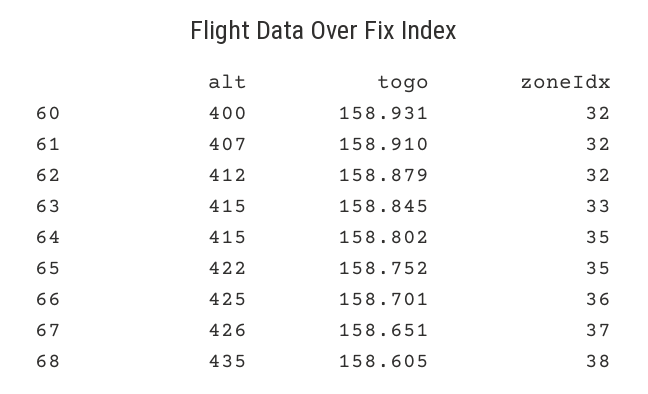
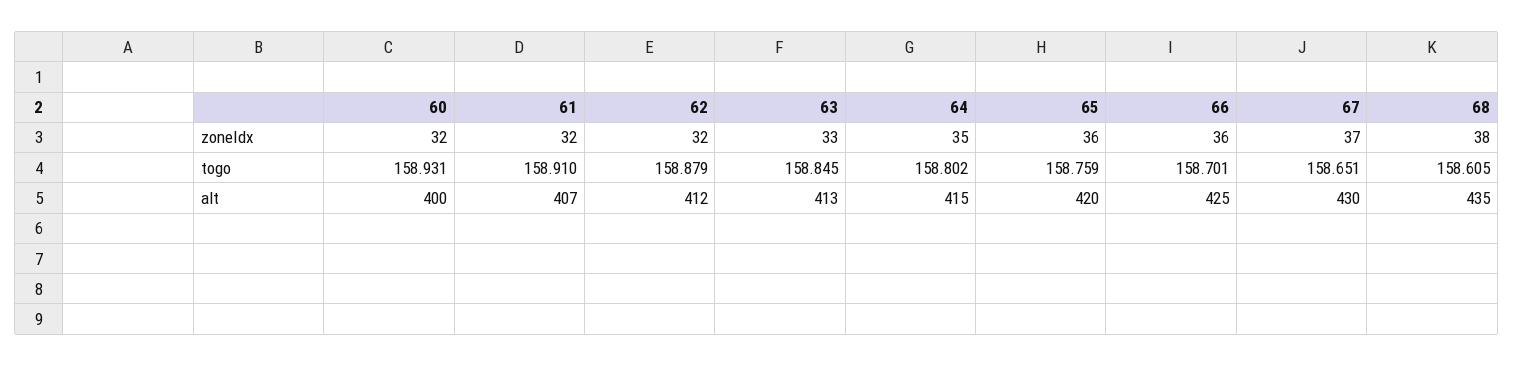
alt, 63: 415 -> 413
alt, 65: 422 -> 420
togo, 65: 158.752 -> 158.759
zoneIdx, 65: 35 -> 36
alt, 67: 426 -> 430

